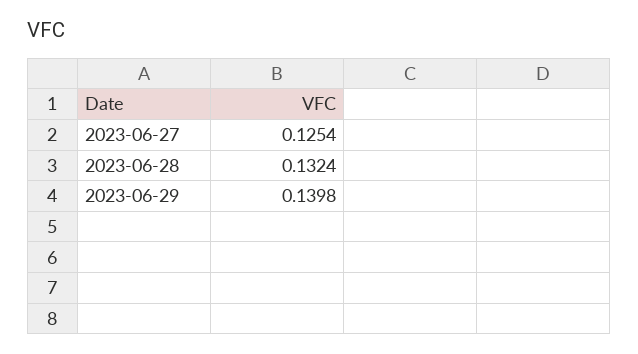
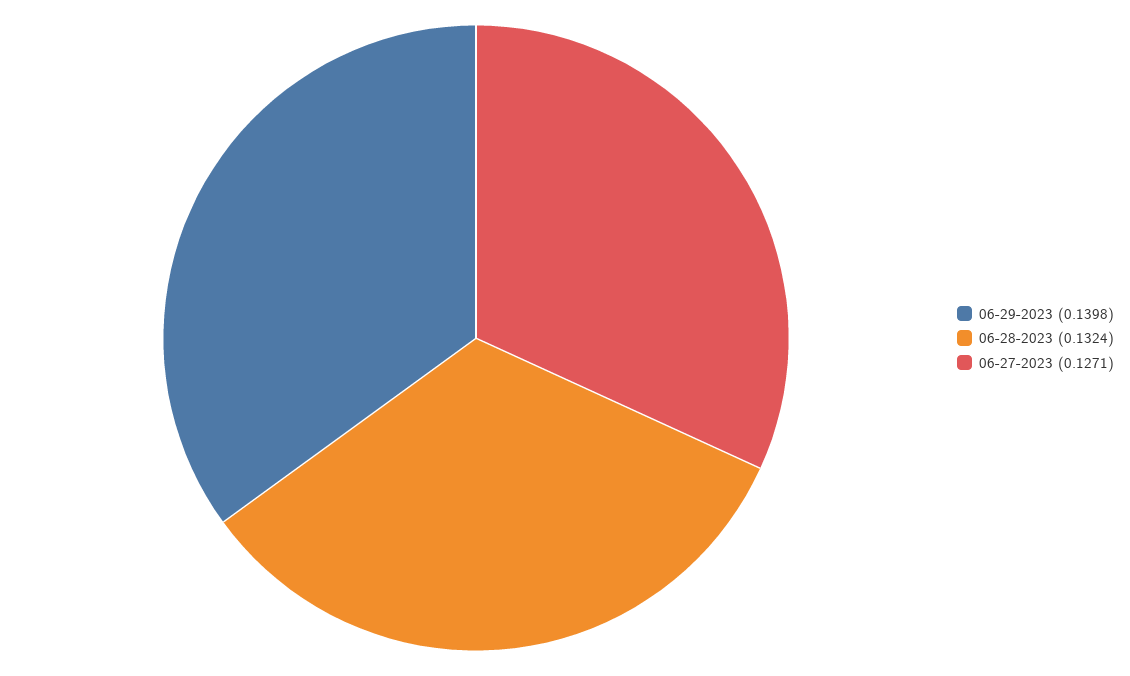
2023-06-27: 0.1254 -> 0.1271

